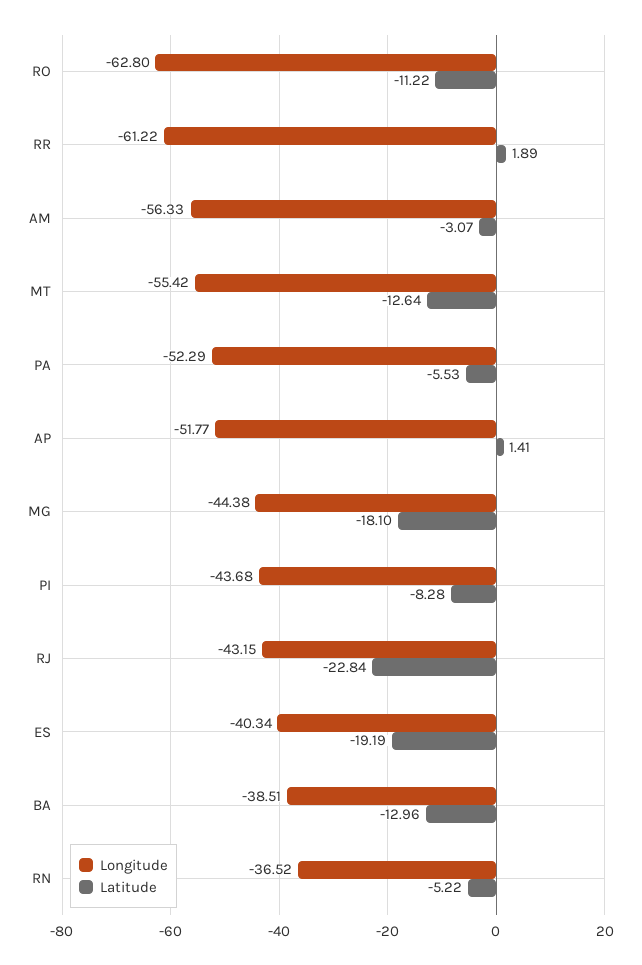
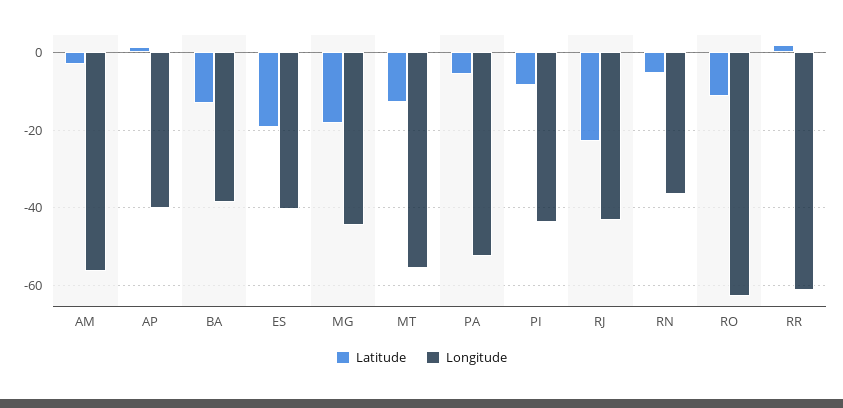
Longitude, AP: -51.77 -> -40

